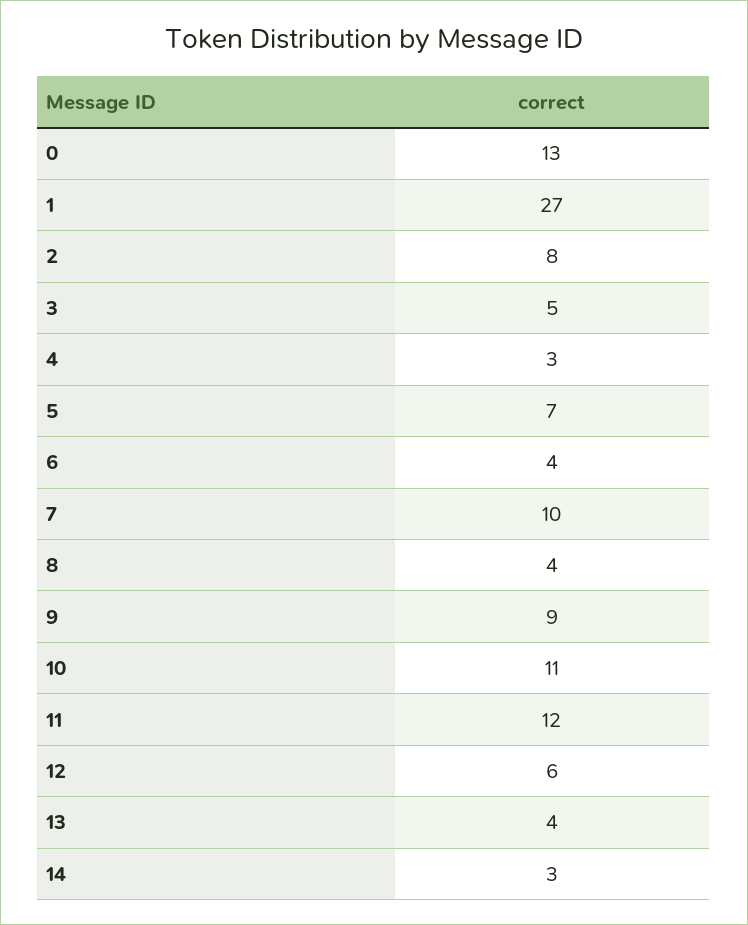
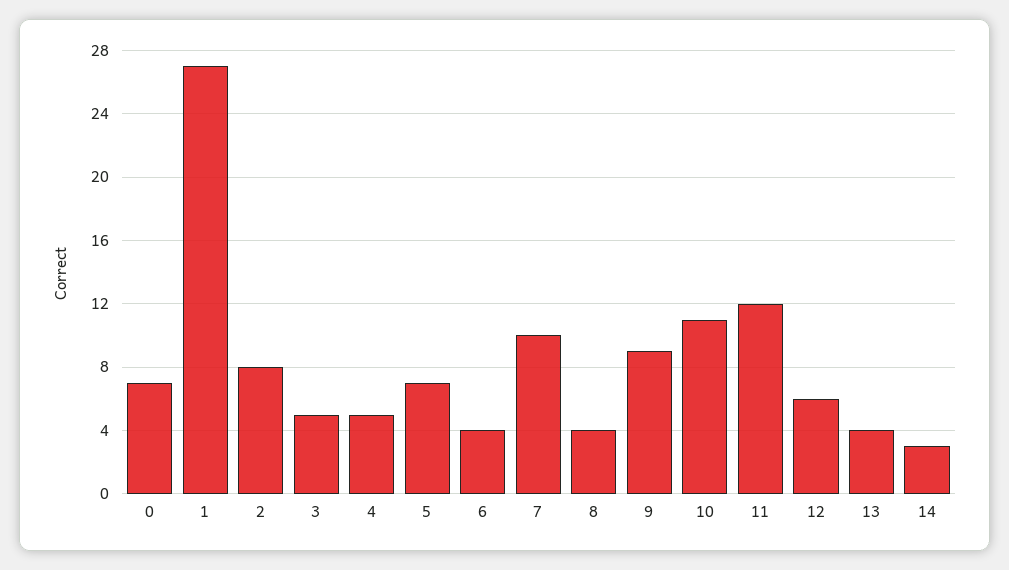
0: 13 -> 7
4: 3 -> 5

